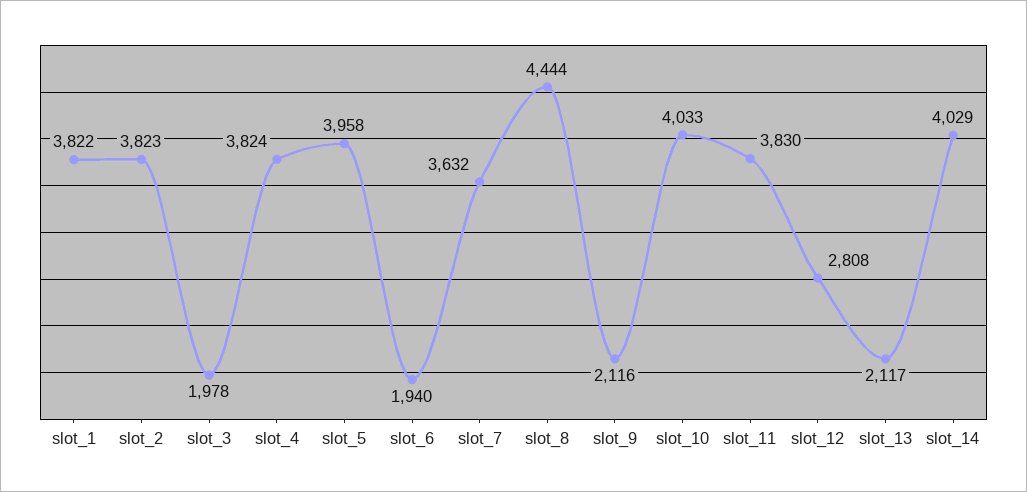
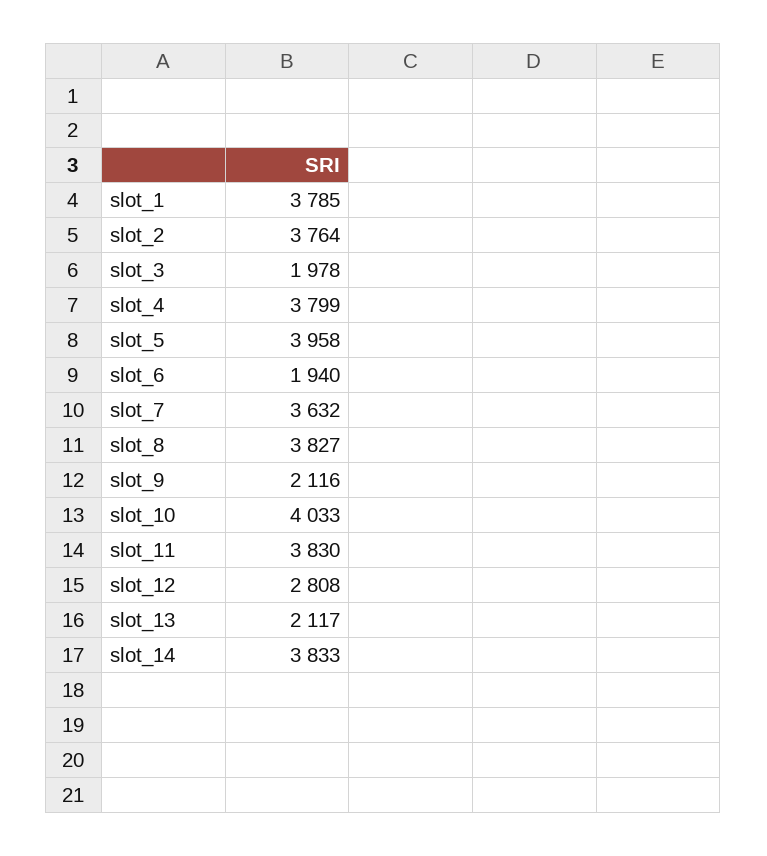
slot_1: 3822 -> 3785
slot_2: 3823 -> 3764
slot_4: 3824 -> 3799
slot_8: 4444 -> 3827
slot_14: 4029 -> 3833

